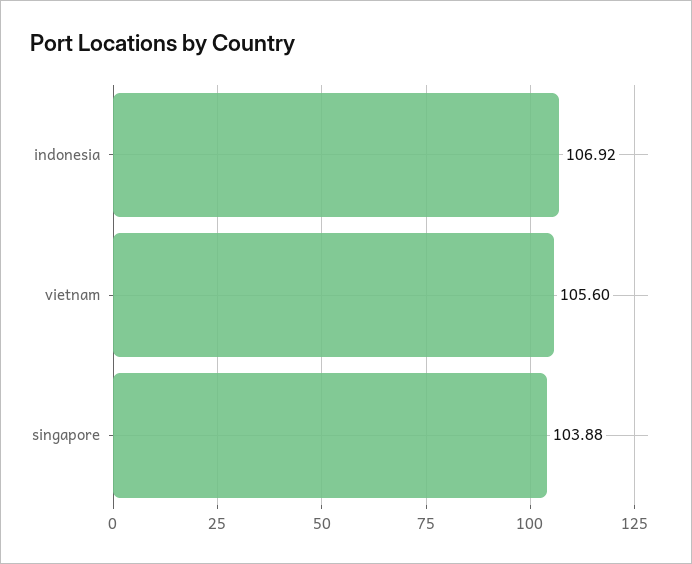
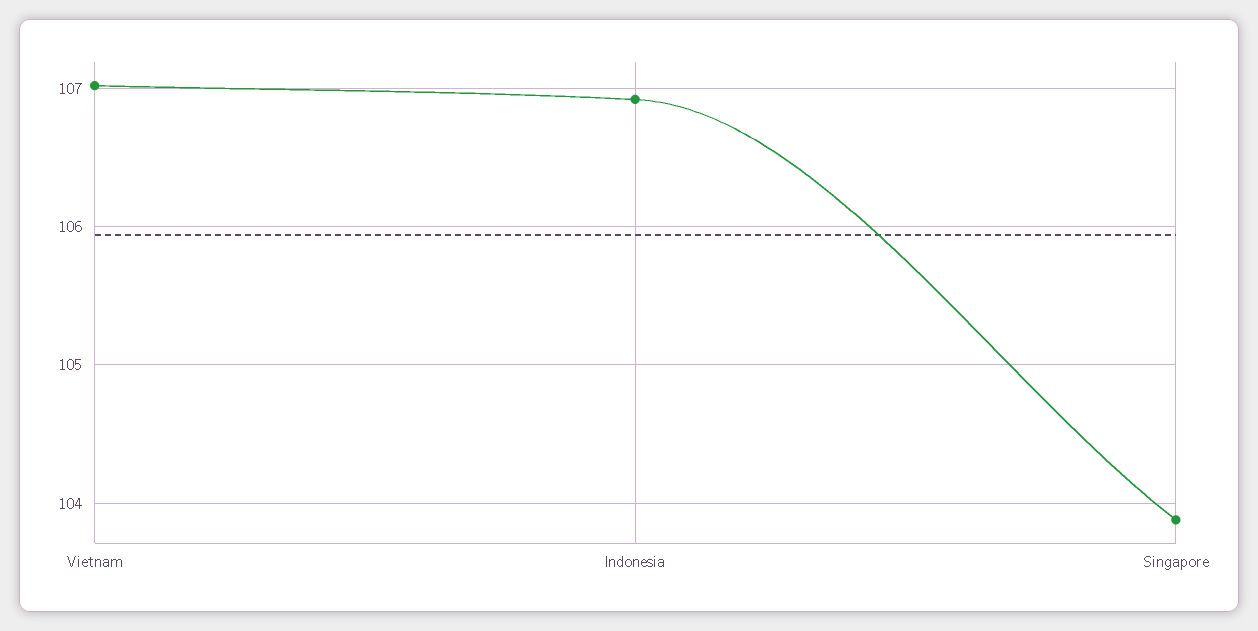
vietnam: 105.6 -> 107

